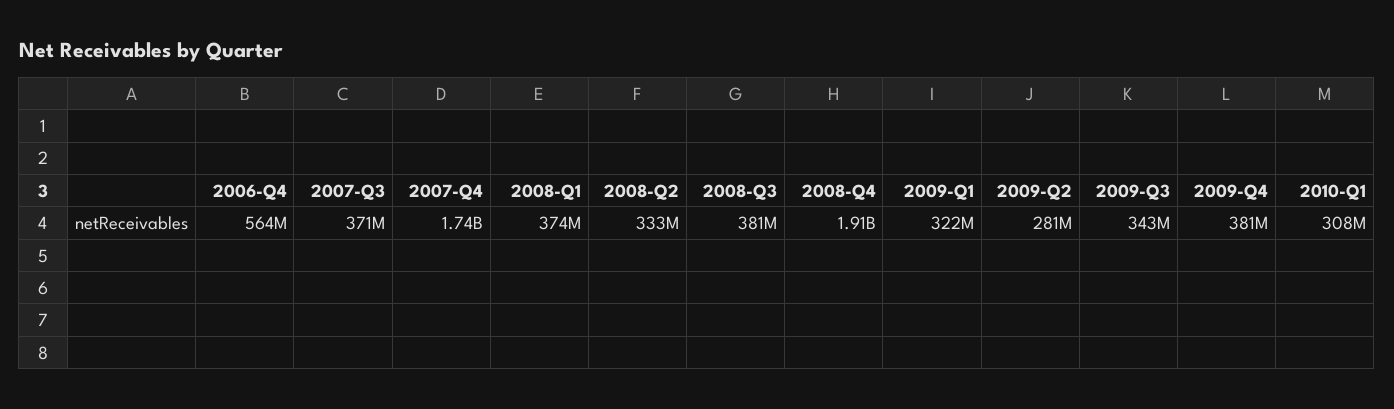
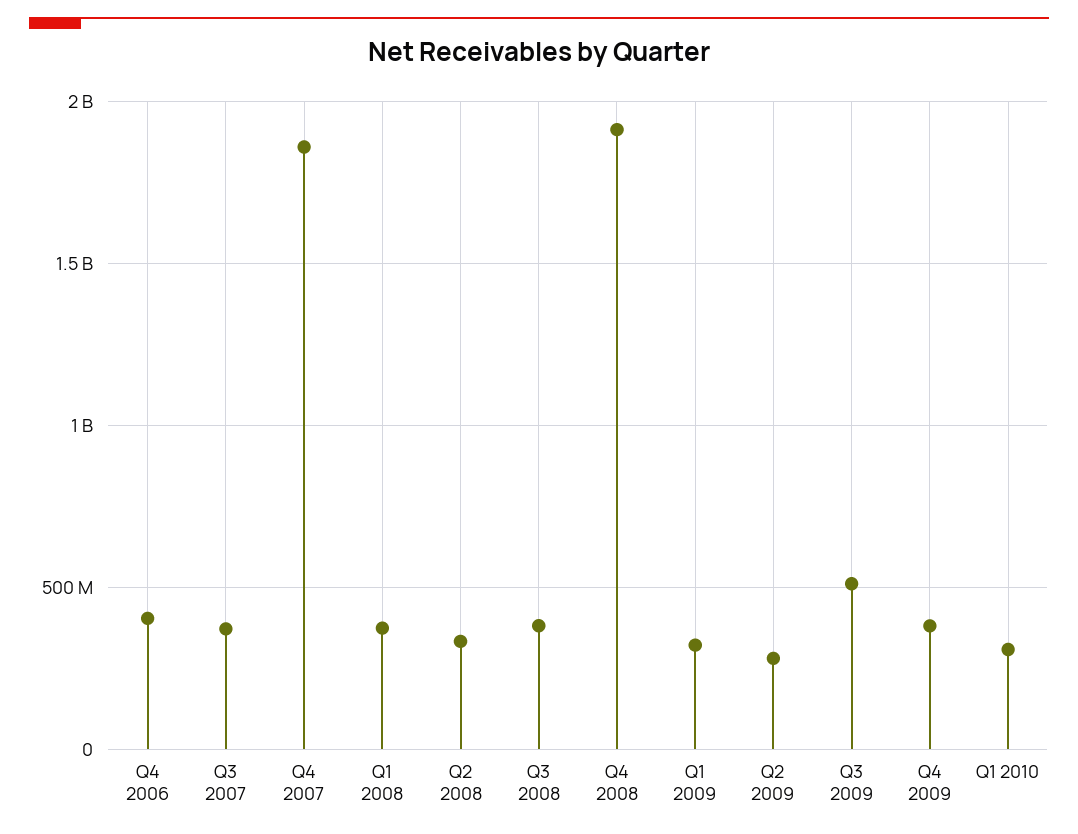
2006-Q4: 564000000 -> 400000000
2007-Q4: 1740000000 -> 1850000000
2009-Q3: 343000000 -> 500000000

